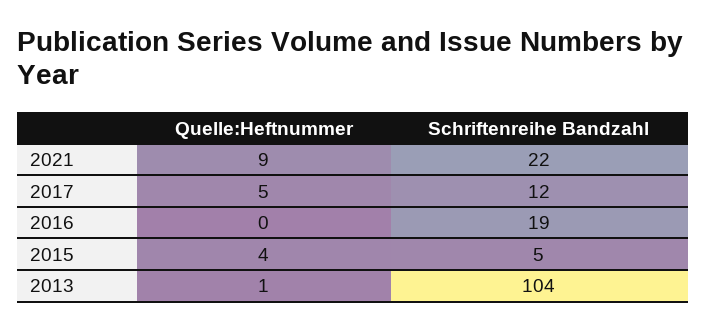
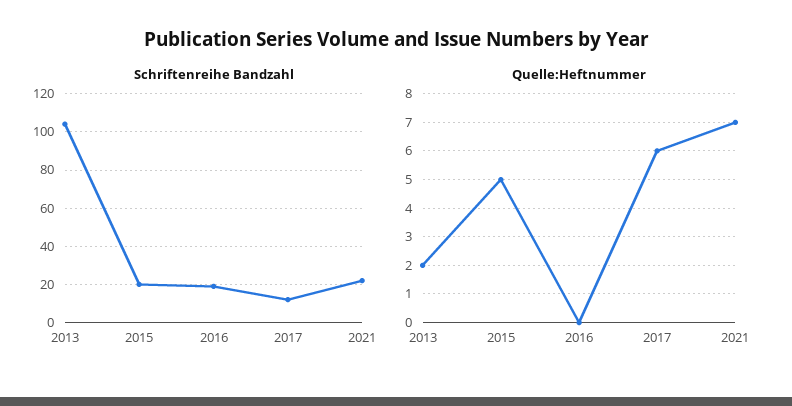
Quelle:Heftnummer, 2021: 9 -> 7
Quelle:Heftnummer, 2017: 5 -> 6
Quelle:Heftnummer, 2015: 4 -> 5
Schriftenreihe Bandzahl, 2015: 5 -> 20
Quelle:Heftnummer, 2013: 1 -> 2

